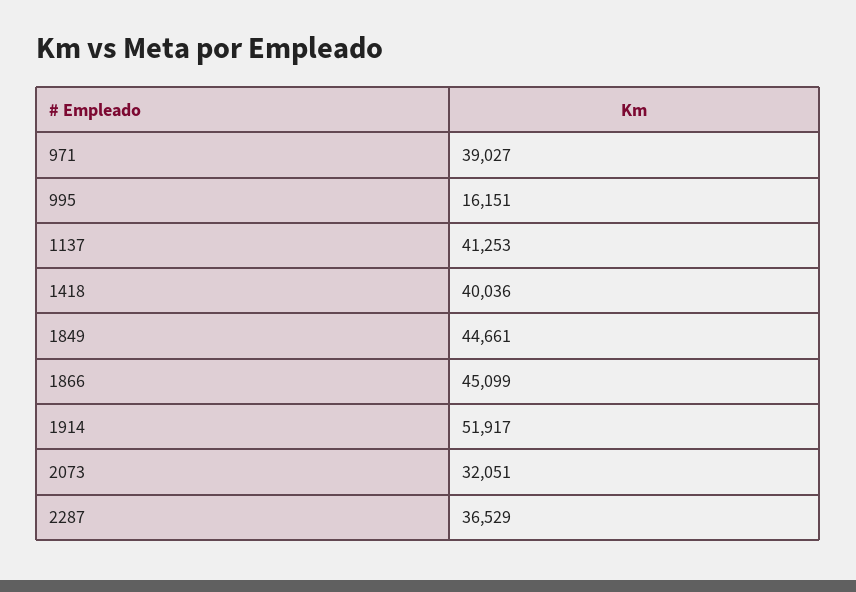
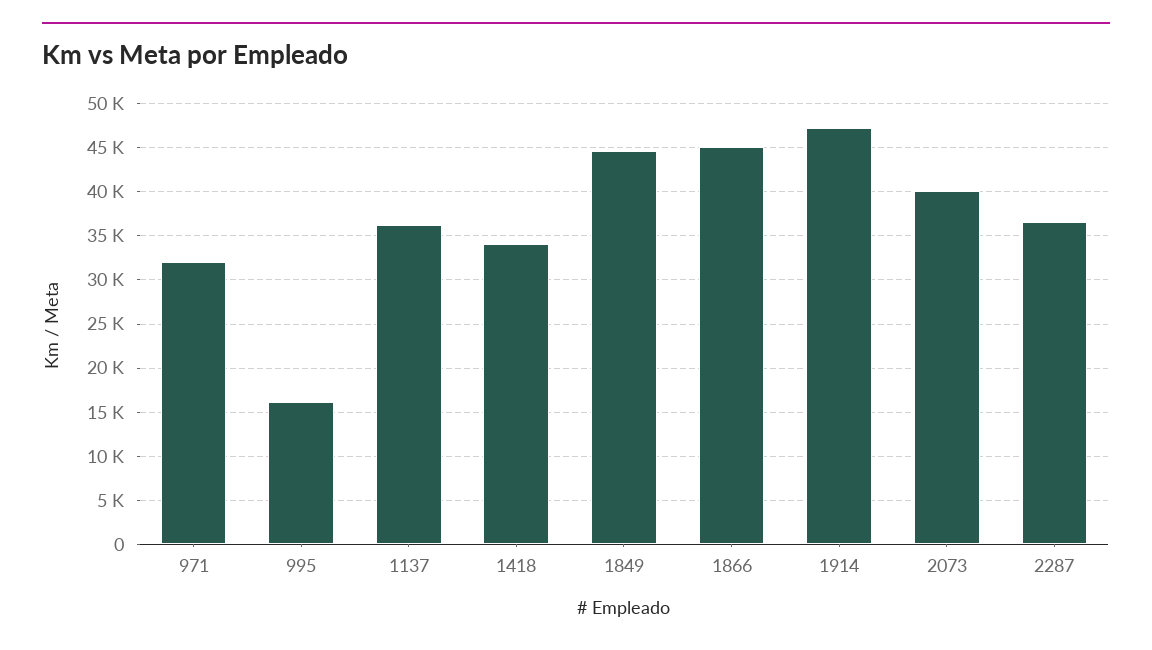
971: 39027 -> 32000
1137: 41253 -> 36000
1418: 40036 -> 34000
1914: 51917 -> 47000
2073: 32051 -> 40000

